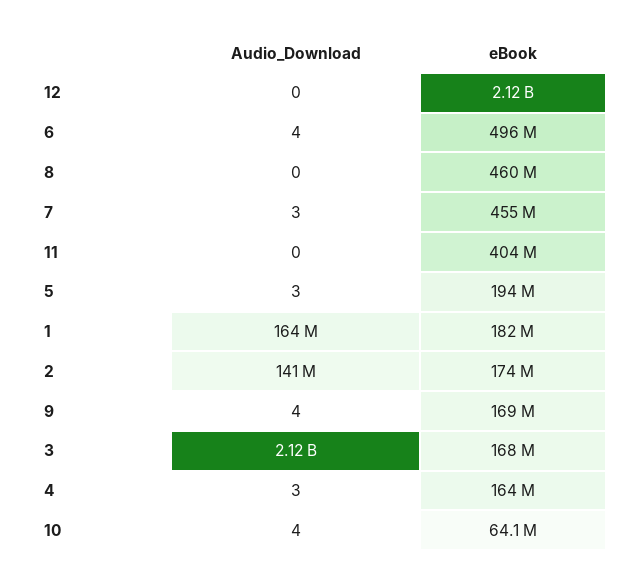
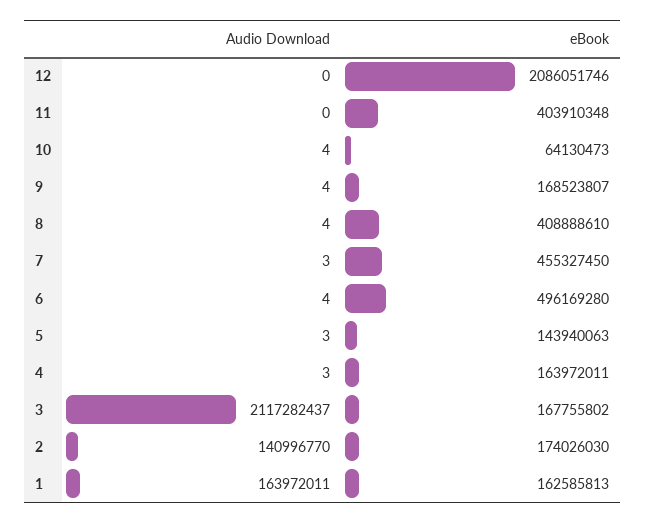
eBook, 12: 2120000000 -> 2086051746
Audio_Download, 8: 0 -> 4
eBook, 8: 460000000 -> 408888610
eBook, 5: 194000000 -> 143940063
eBook, 1: 182000000 -> 162585813

